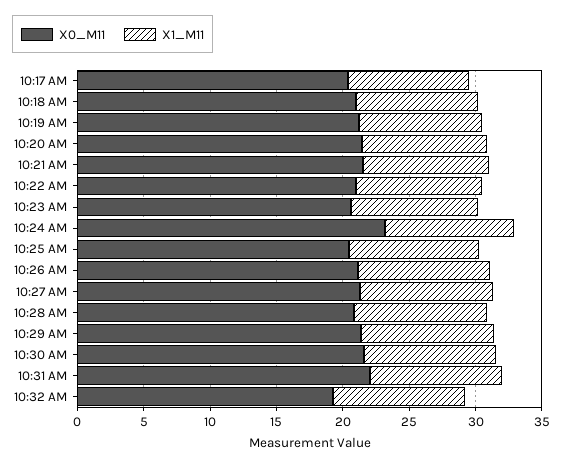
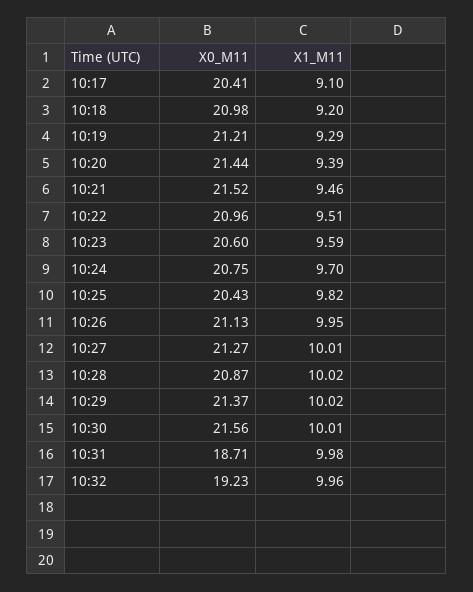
X0_M11, 10:24 AM: 23 -> 20.75
X0_M11, 10:31 AM: 22 -> 18.71

